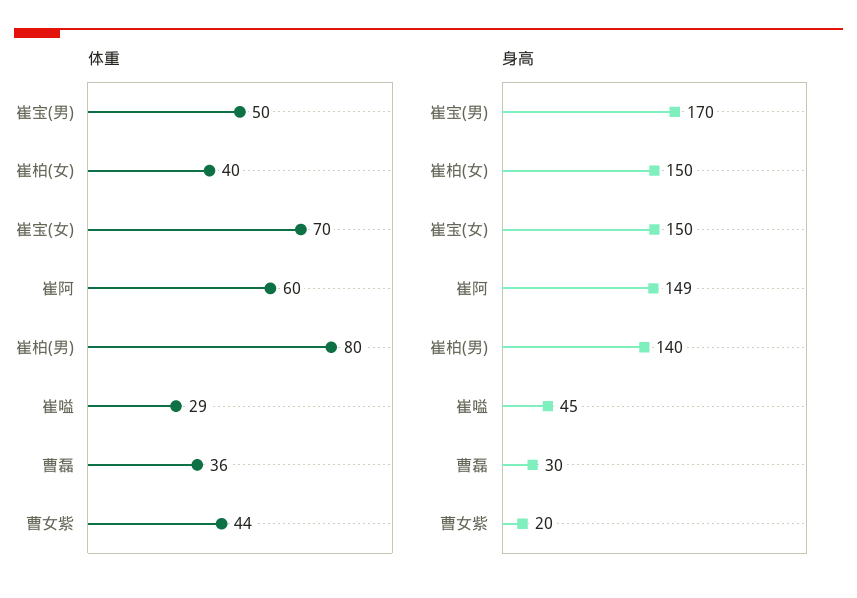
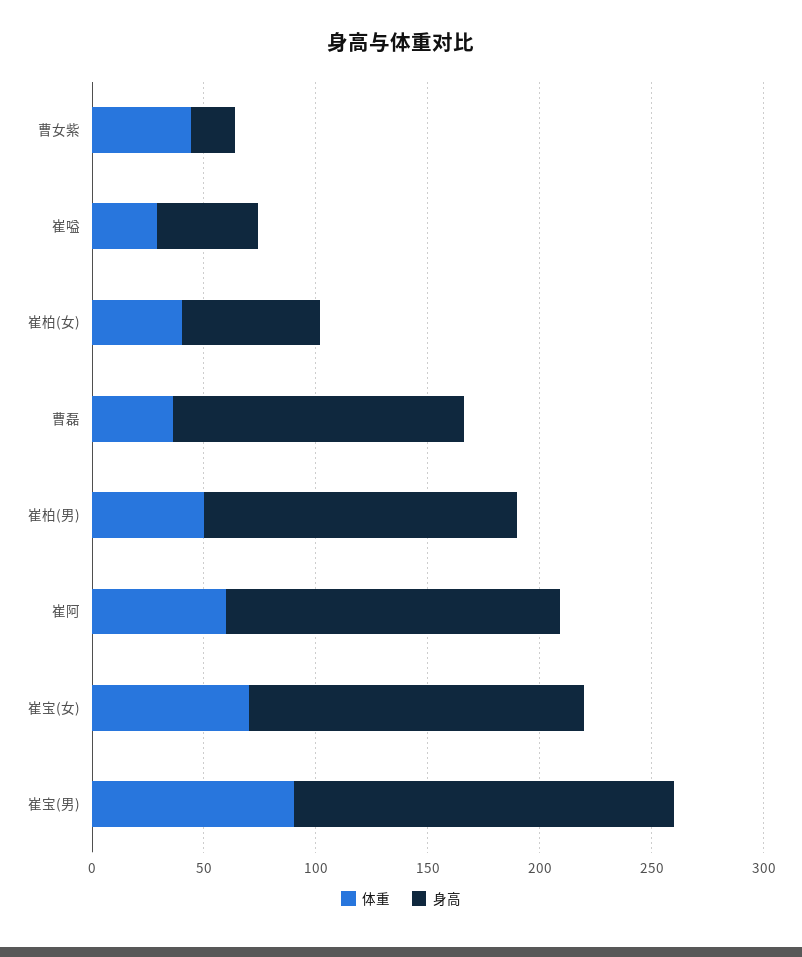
体重, 崔宝(男): 50 -> 90
体重, 崔柏(男): 80 -> 50
身高, 崔柏(女): 150 -> 60
身高, 曹磊: 30 -> 130

